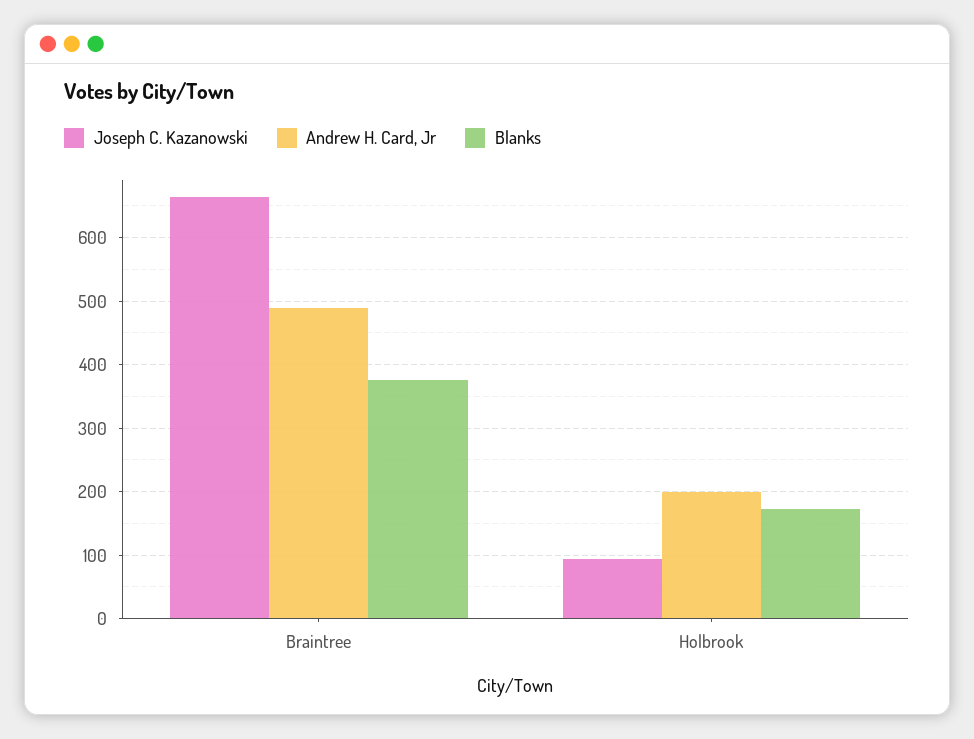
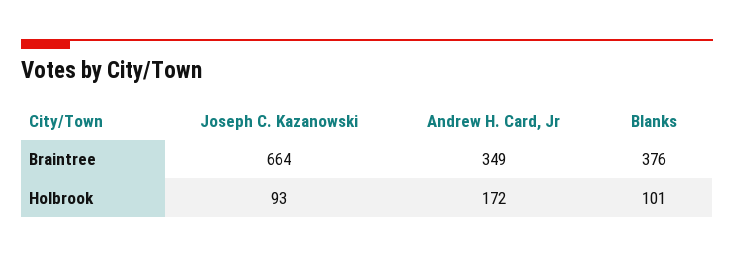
Andrew H. Card, Jr, Braintree: 490 -> 349
Andrew H. Card, Jr, Holbrook: 200 -> 172
Blanks, Holbrook: 170 -> 101

